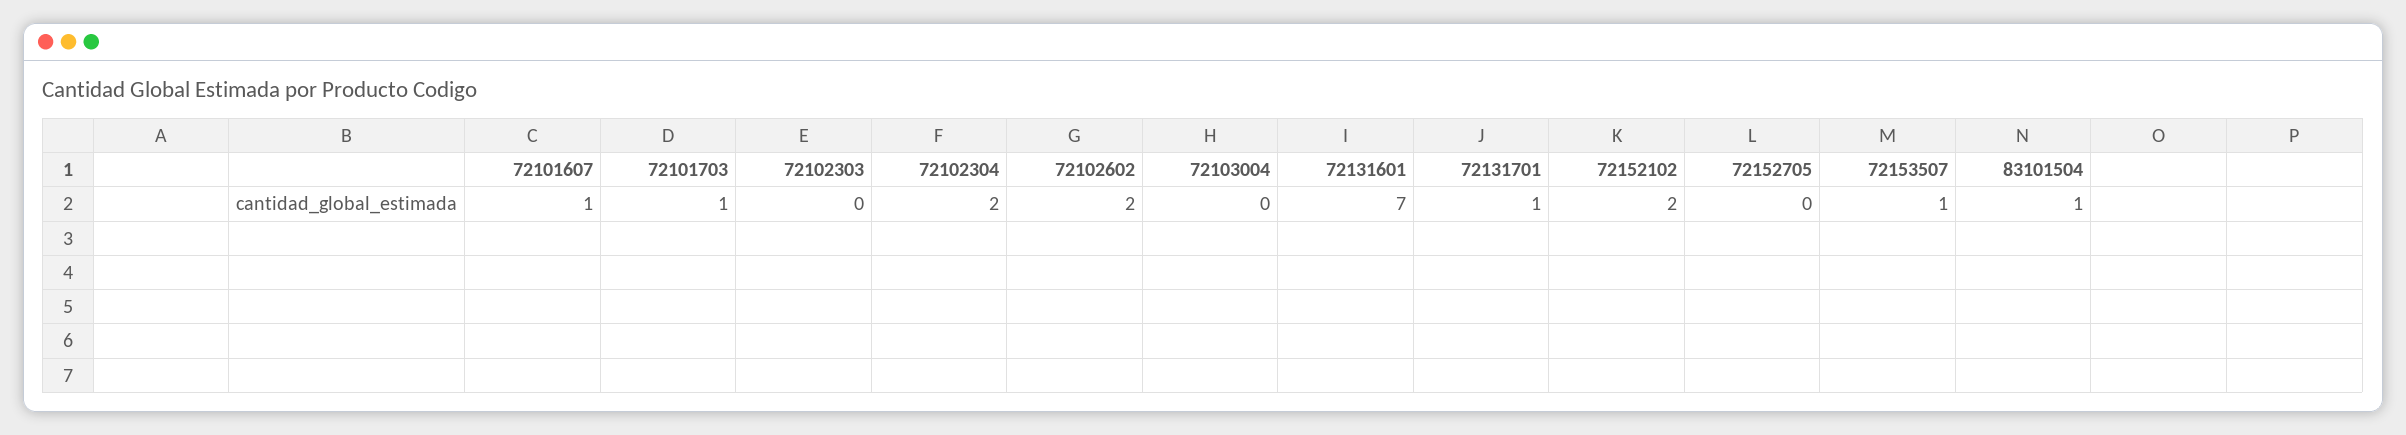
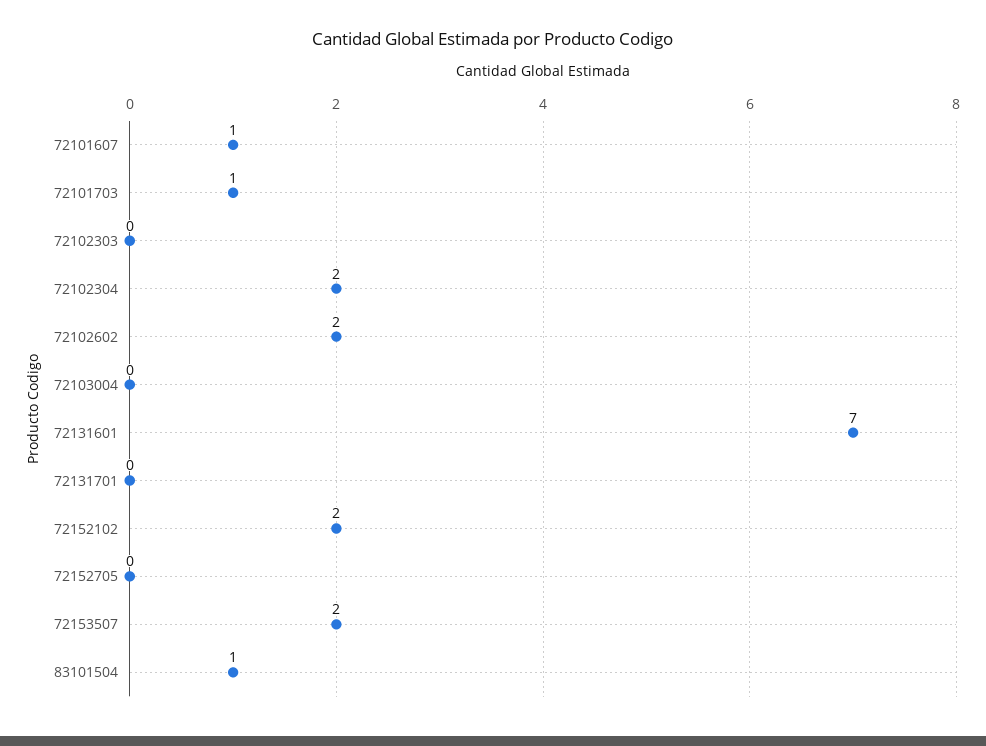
72131701: 1 -> 0
72153507: 1 -> 2

